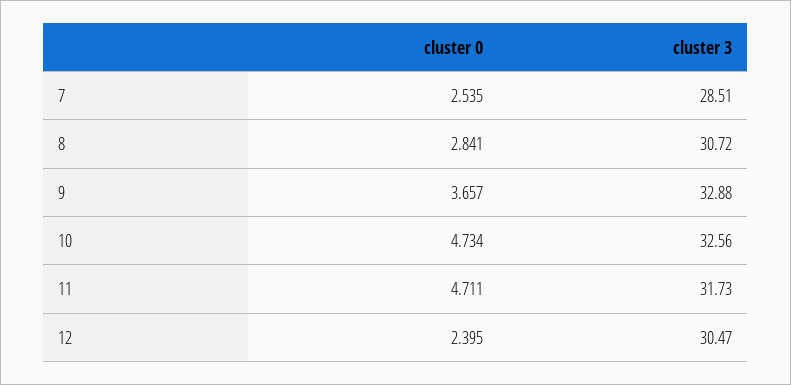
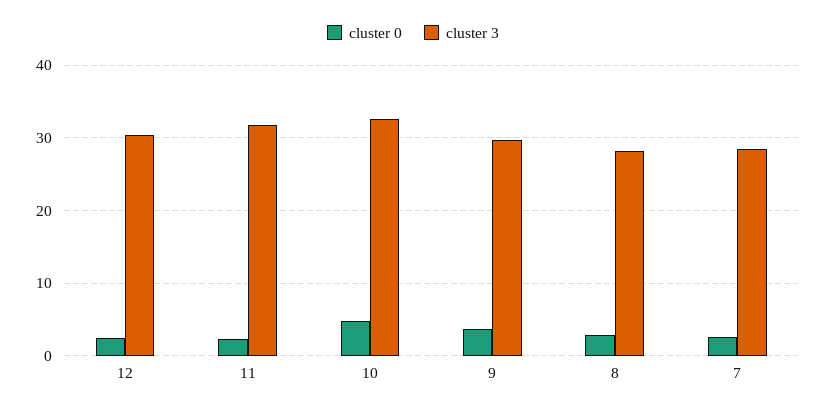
cluster 3, 8: 30.72 -> 28
cluster 3, 9: 32.88 -> 30
cluster 0, 11: 4.711 -> 2

